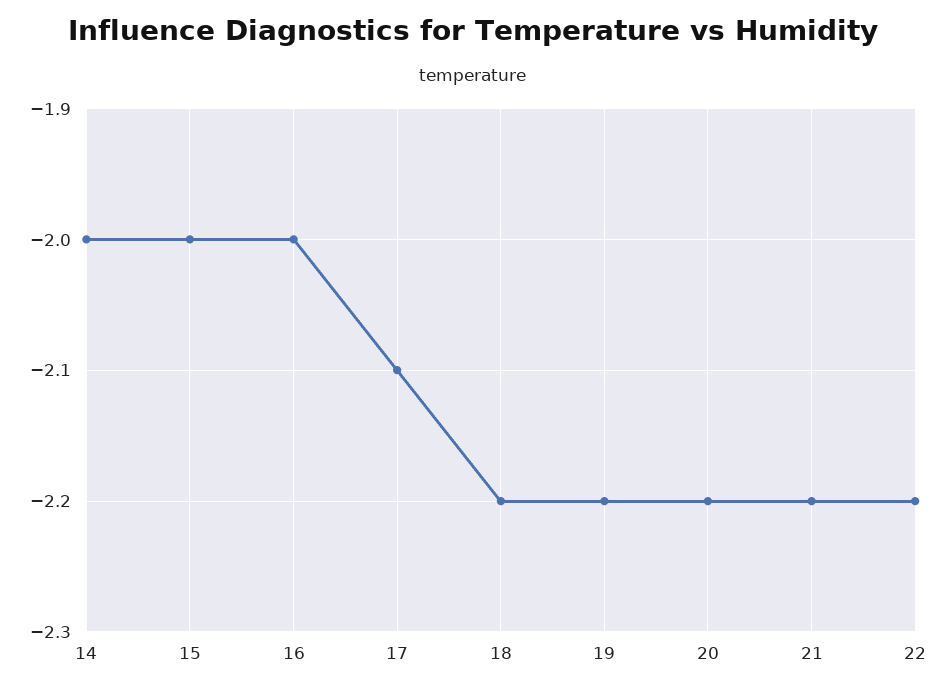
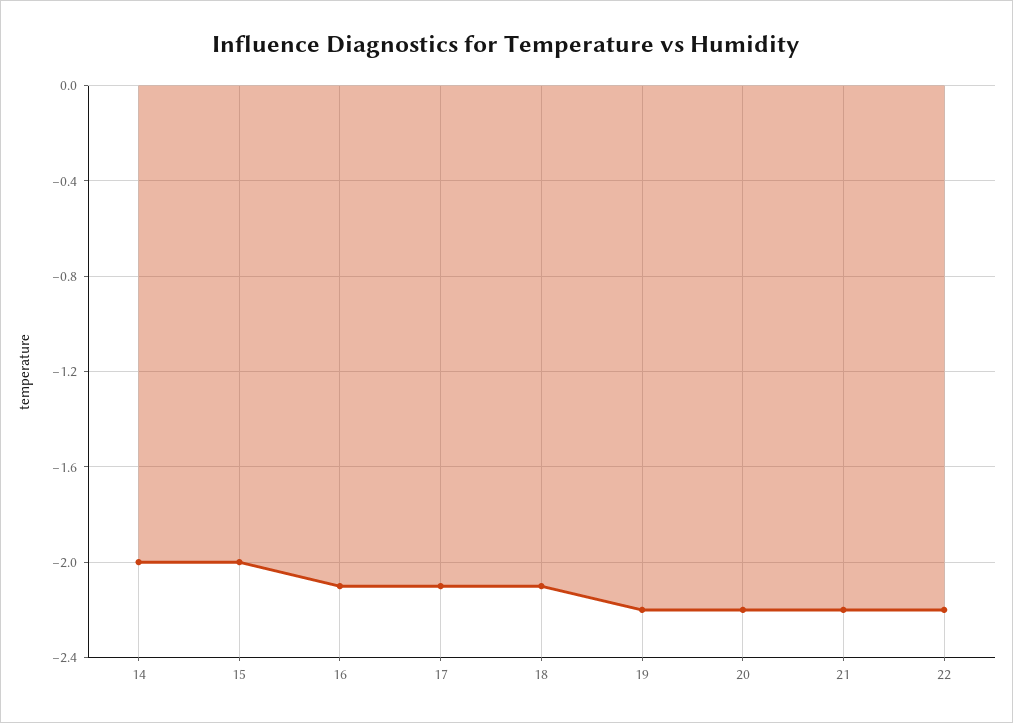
16: -2 -> -2.1
18: -2.2 -> -2.1

